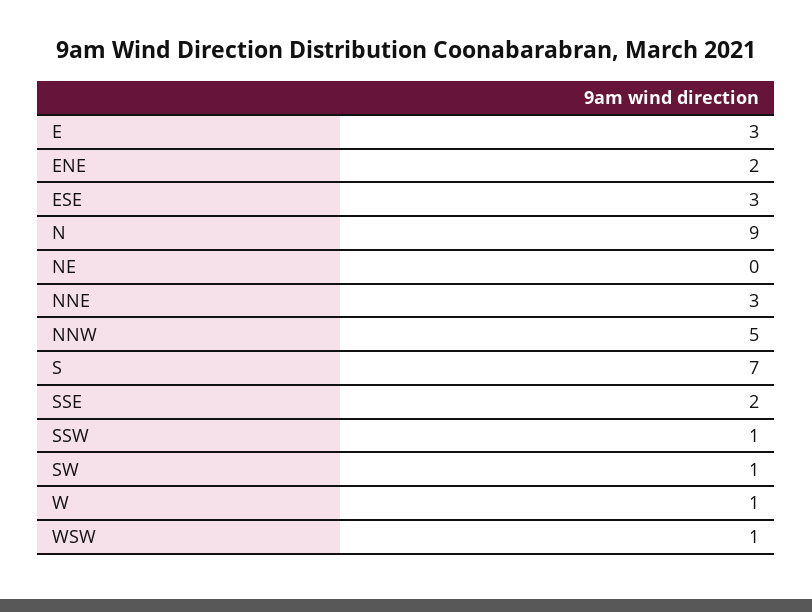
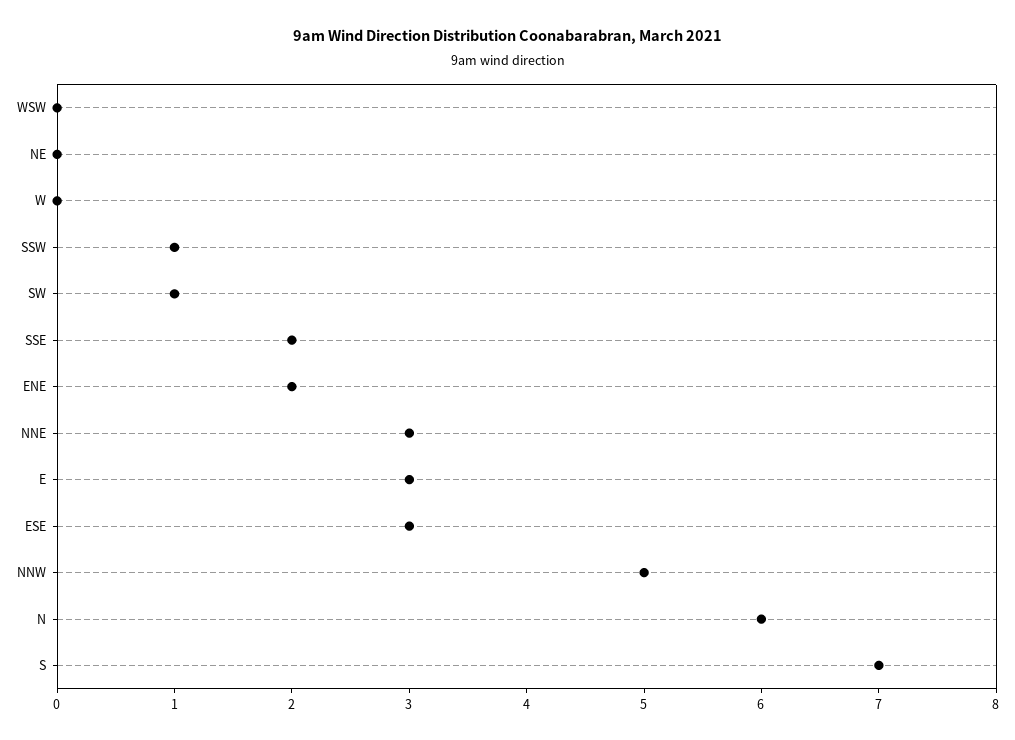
N: 9 -> 6
W: 1 -> 0
WSW: 1 -> 0

